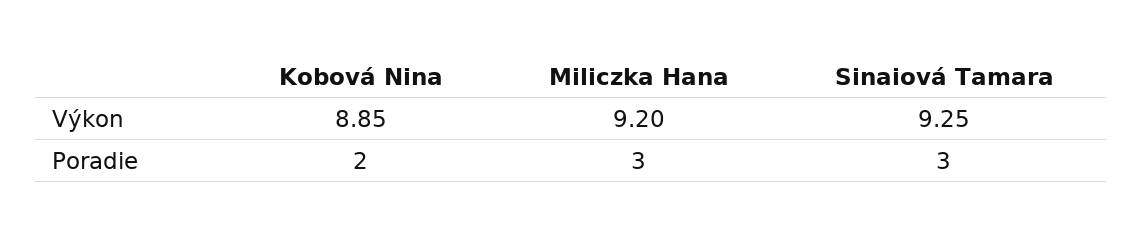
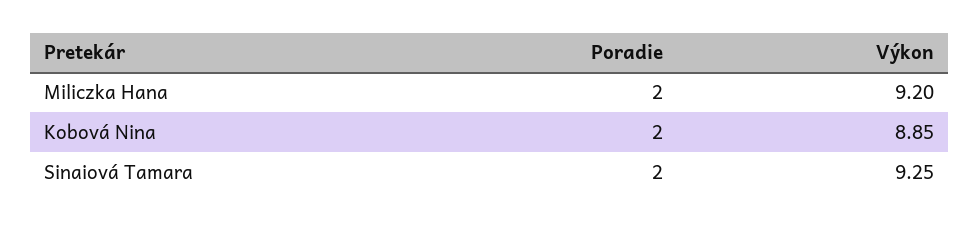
Miliczka Hana, Poradie: 3 -> 2
Sinaiová Tamara, Poradie: 3 -> 2

